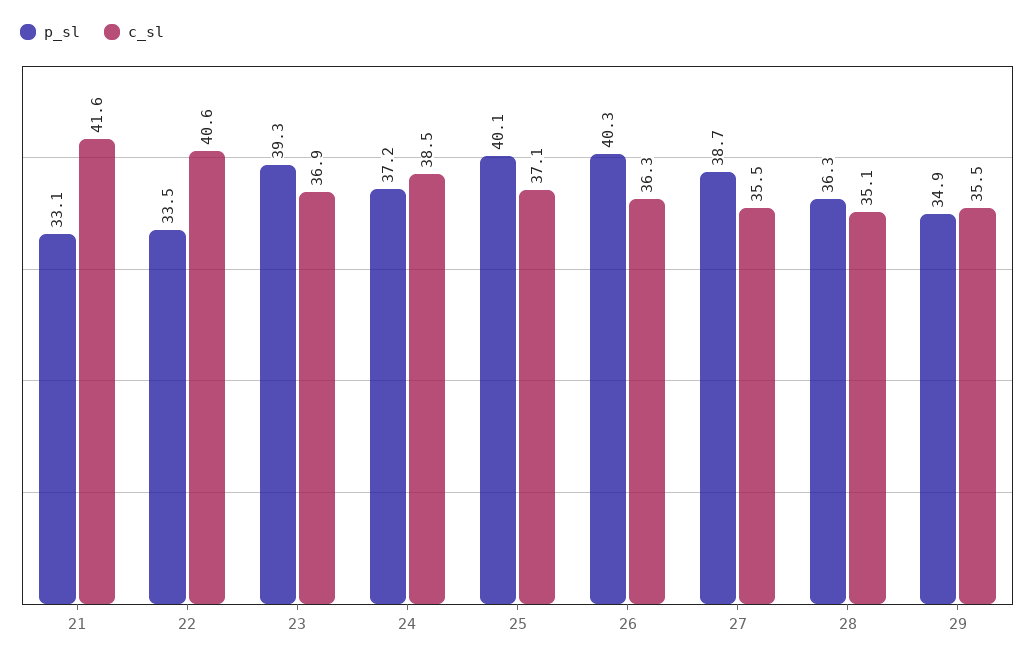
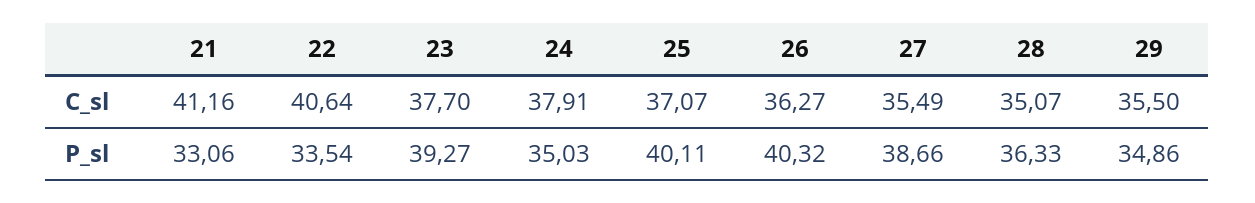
c_sl, 21: 41.6 -> 41.16
c_sl, 23: 36.9 -> 37.7
p_sl, 24: 37.2 -> 35.03
c_sl, 24: 38.5 -> 37.91

